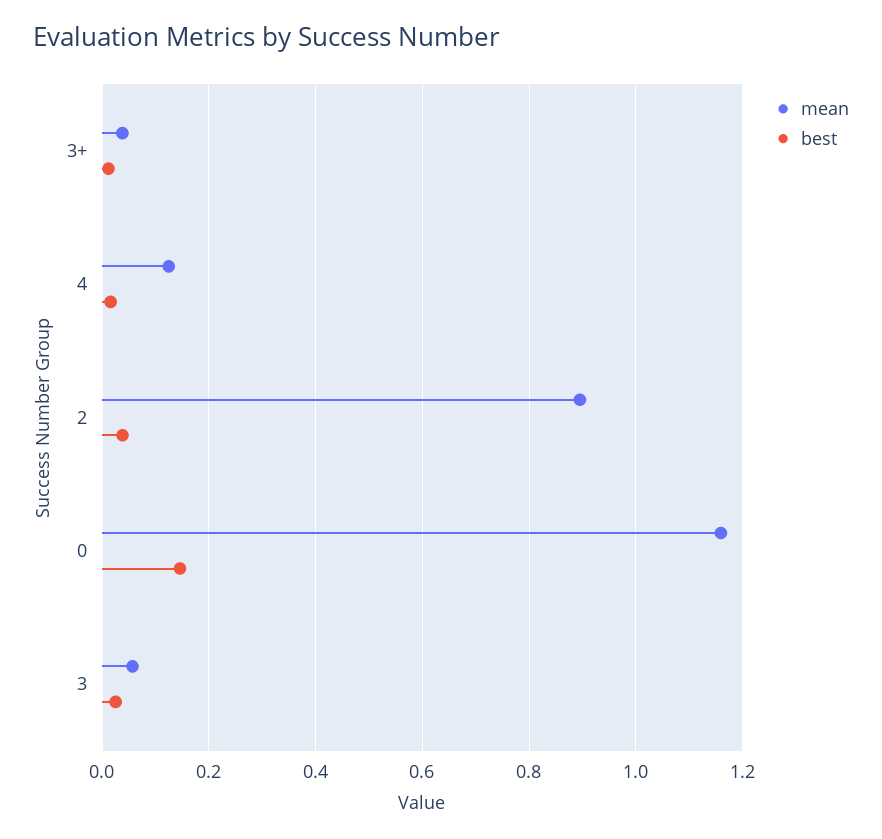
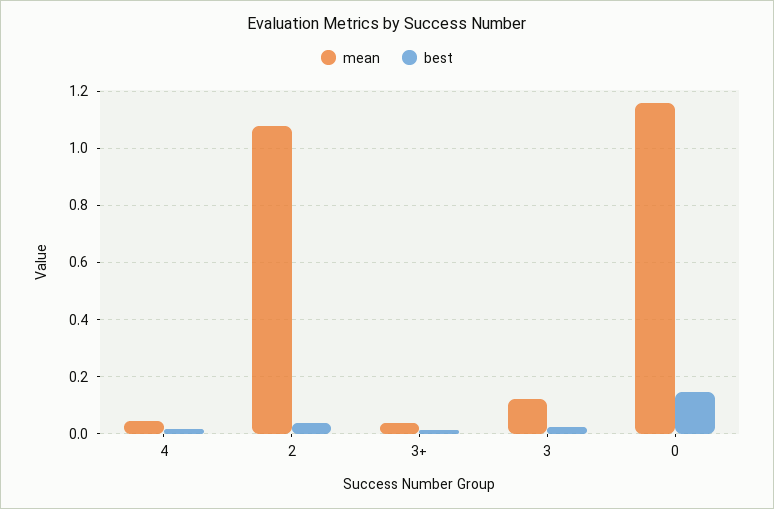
mean, 4: 0.12 -> 0.05
mean, 2: 0.9 -> 1.075
mean, 3: 0.06 -> 0.125

